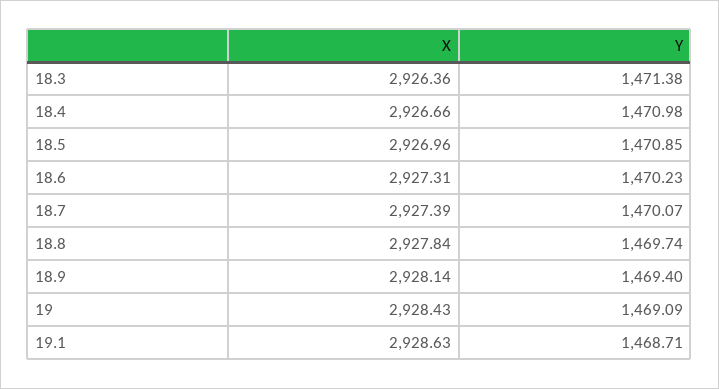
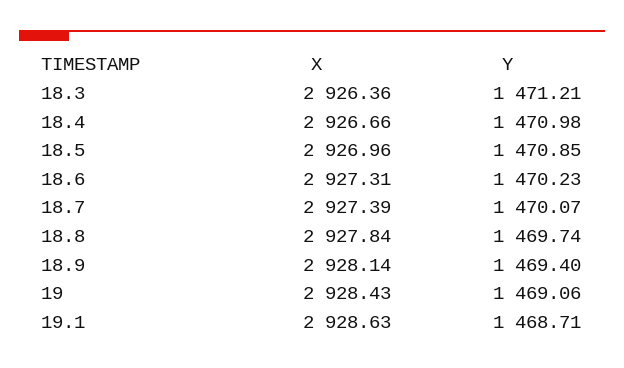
Y, 18.3: 1471.38 -> 1471.21
Y, 19: 1469.09 -> 1469.06

